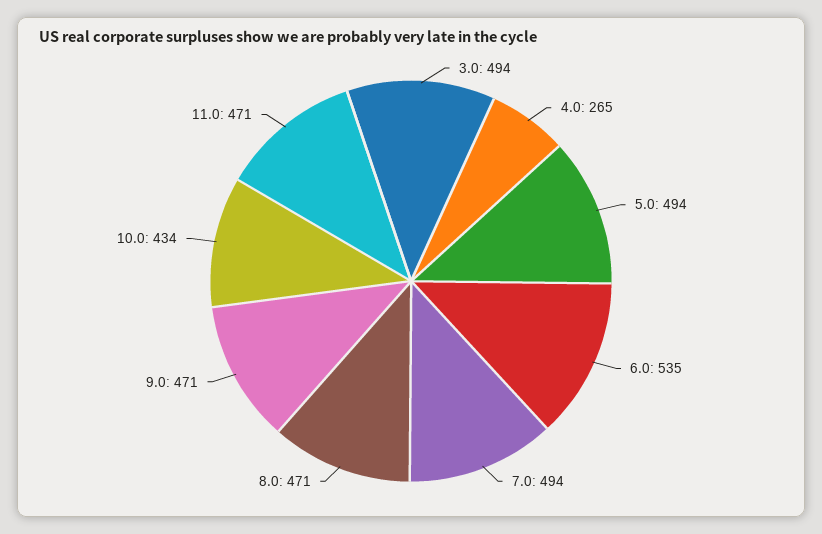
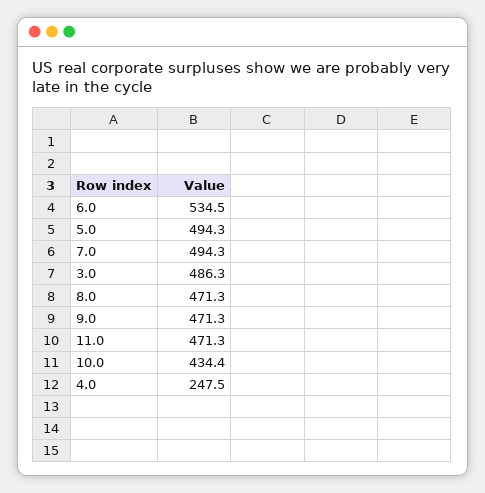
3.0: 494 -> 486.3
4.0: 265 -> 247.5

